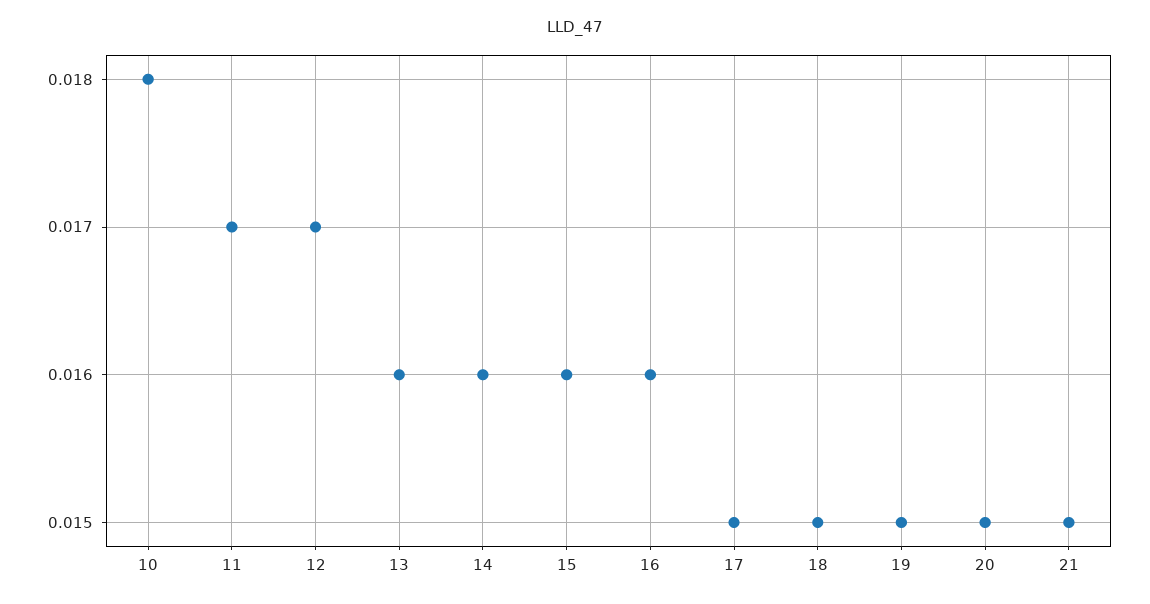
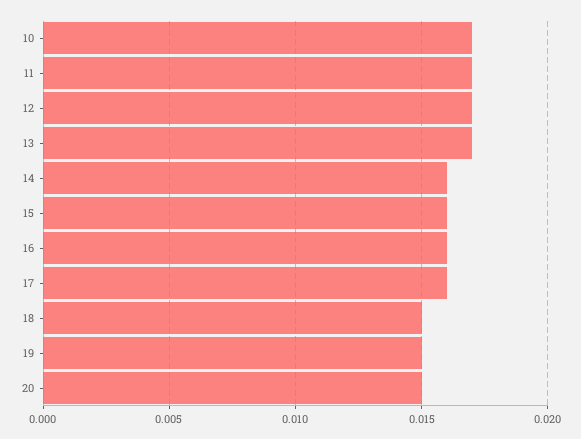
10: 0.018 -> 0.017
13: 0.016 -> 0.017
17: 0.015 -> 0.016
21: 0.015 -> none

